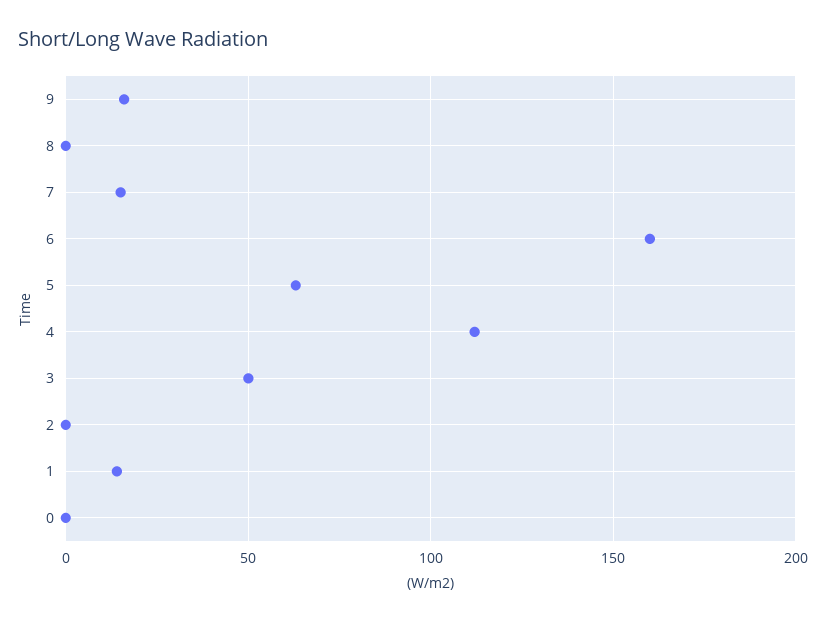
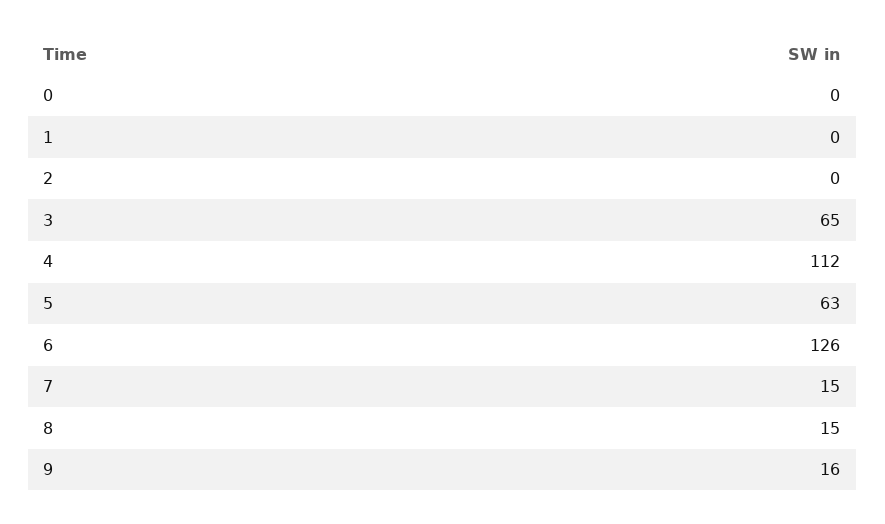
8: 0 -> 15
6: 160 -> 126
3: 50 -> 65
1: 15 -> 0

